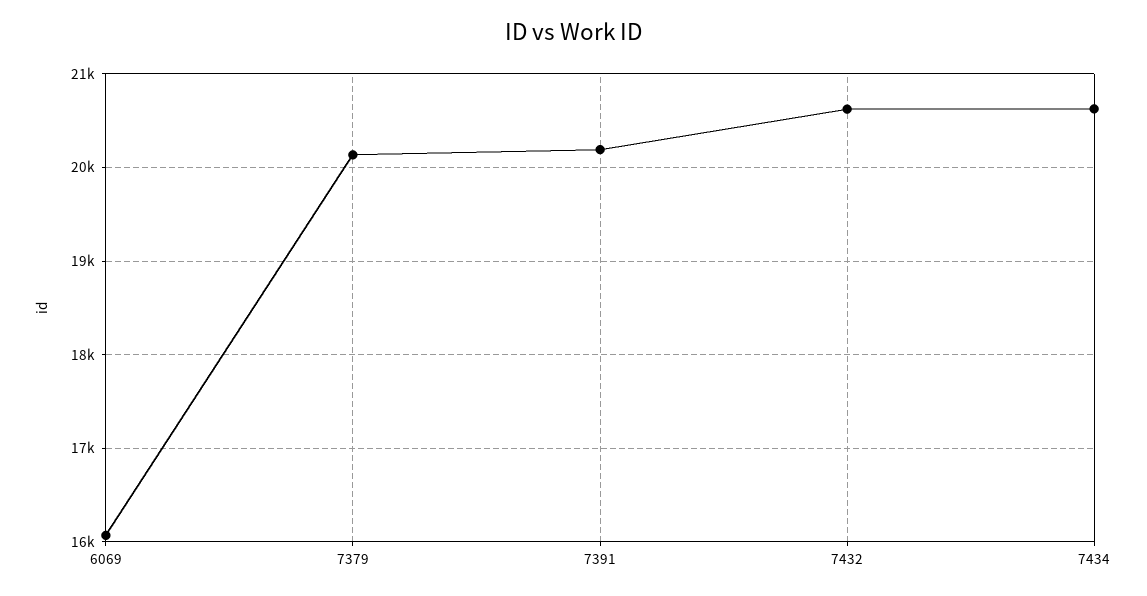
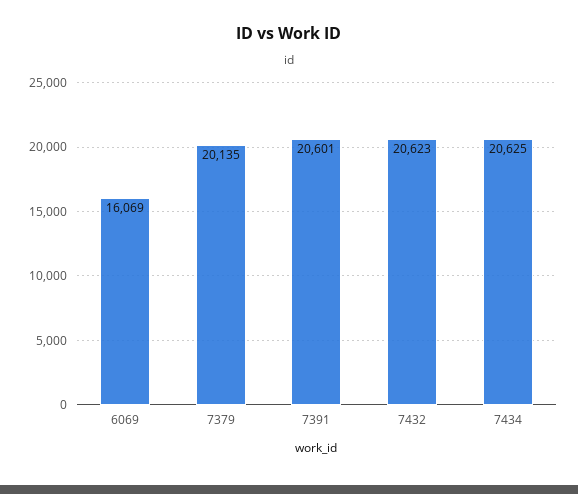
7391: 20200 -> 20601

